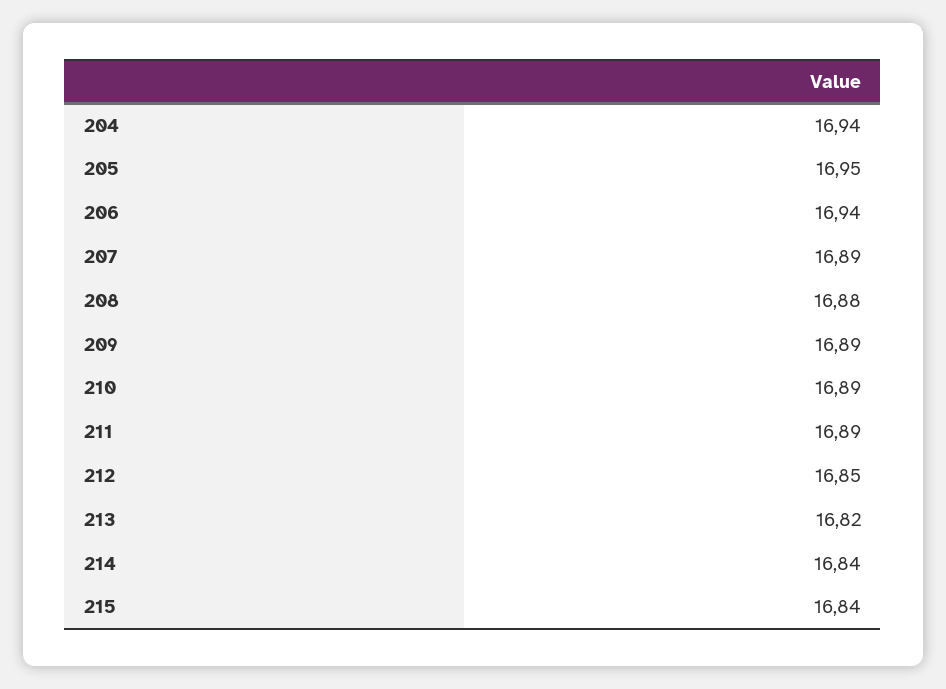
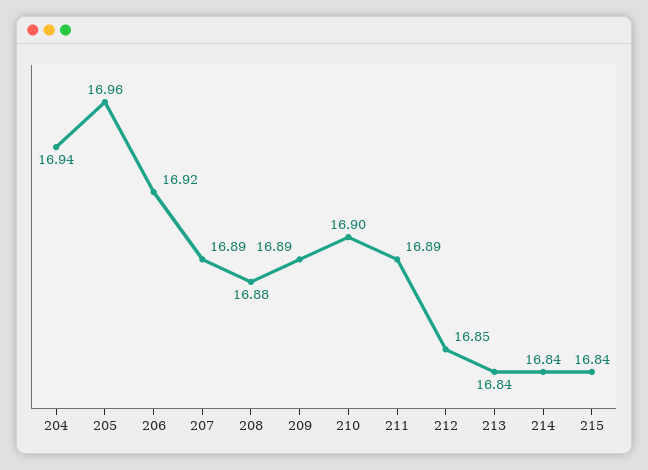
205: 16.95 -> 16.96
206: 16.94 -> 16.92
210: 16.89 -> 16.9
213: 16.82 -> 16.84

